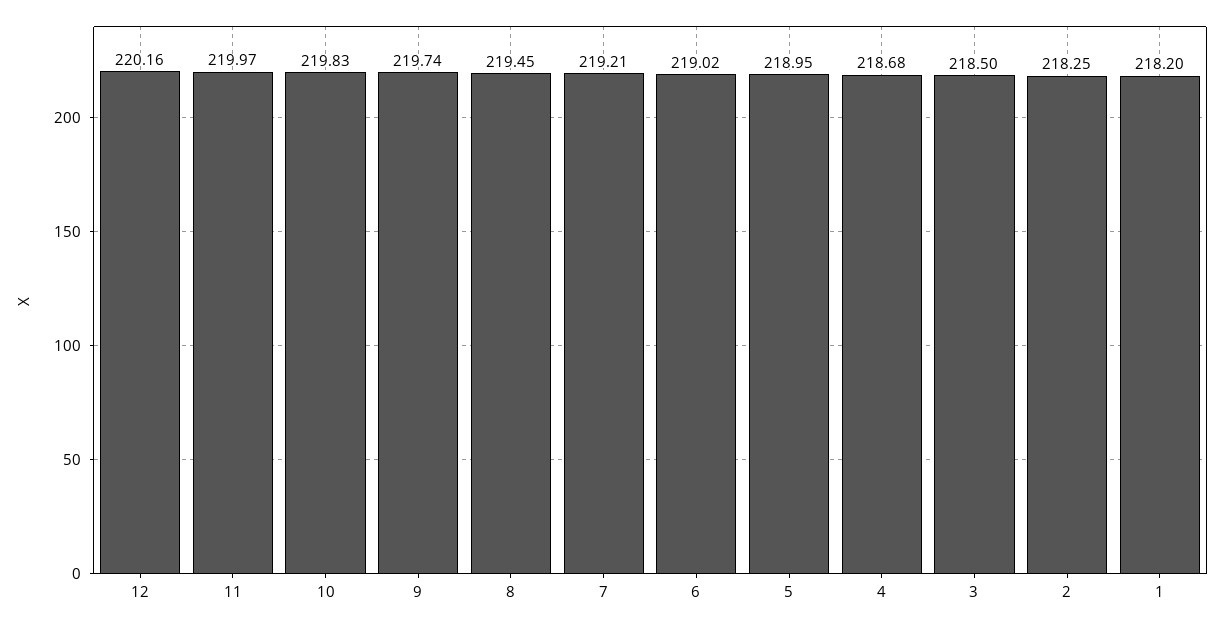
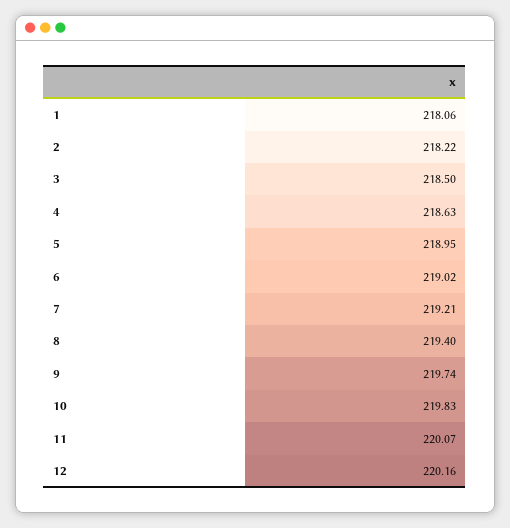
11: 219.97 -> 220.07
8: 219.45 -> 219.4
4: 218.68 -> 218.63
2: 218.25 -> 218.22
1: 218.2 -> 218.06

